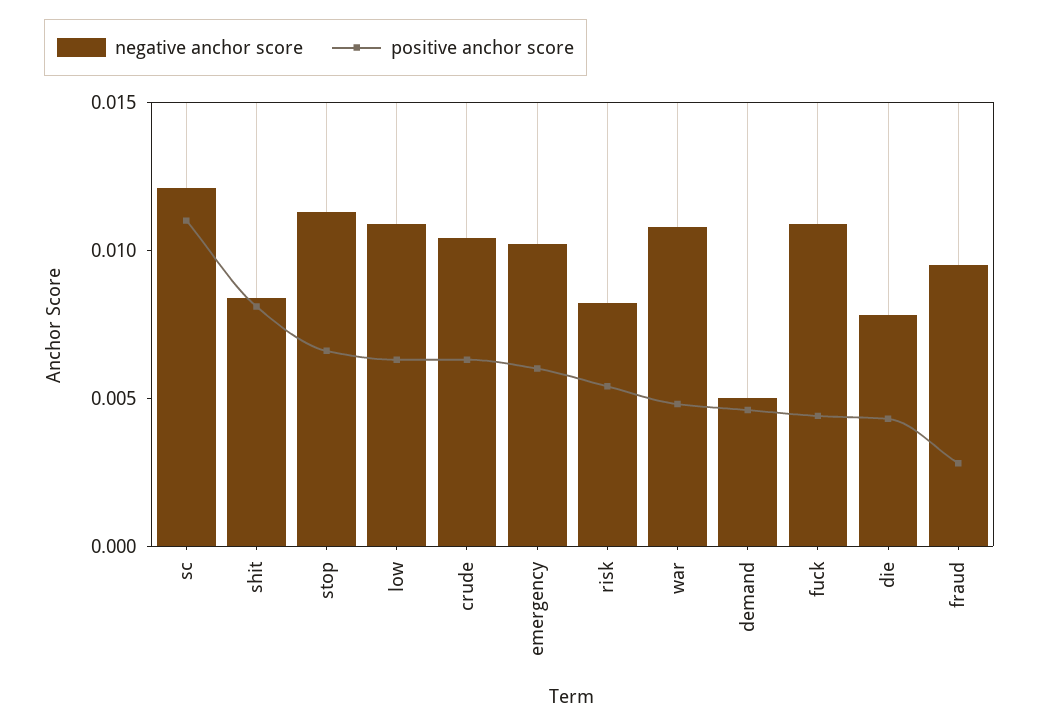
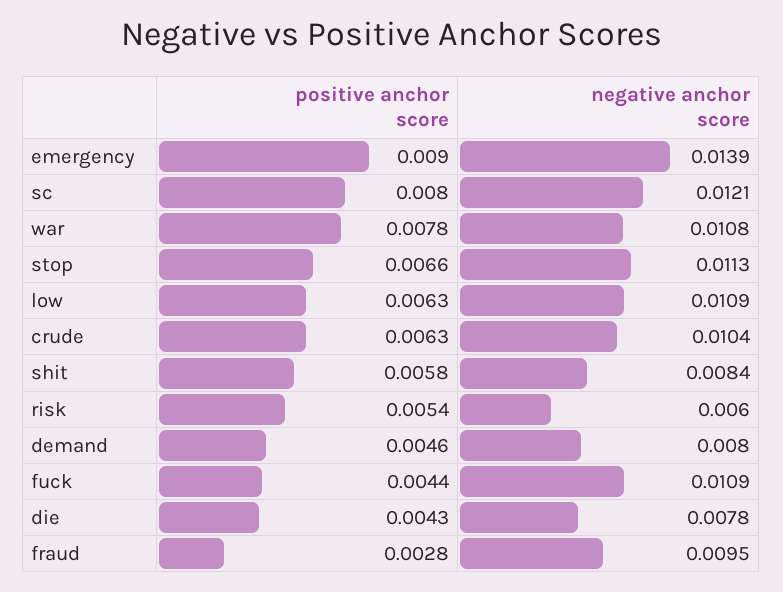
positive anchor score, sc: 0.011 -> 0.008
positive anchor score, shit: 0.008 -> 0.0058
negative anchor score, emergency: 0.01 -> 0.0139
positive anchor score, emergency: 0.006 -> 0.009
negative anchor score, risk: 0.008 -> 0.006
positive anchor score, war: 0.005 -> 0.0078
negative anchor score, demand: 0.005 -> 0.008

